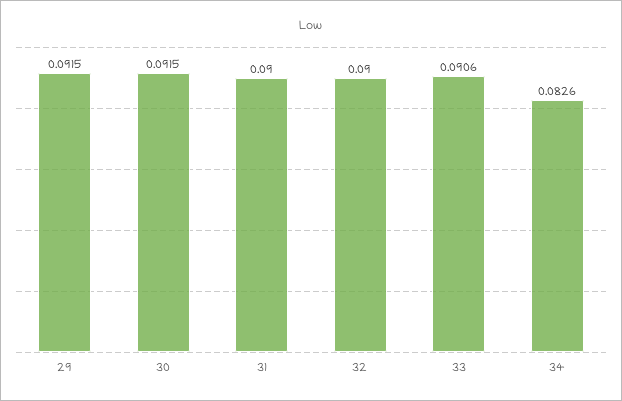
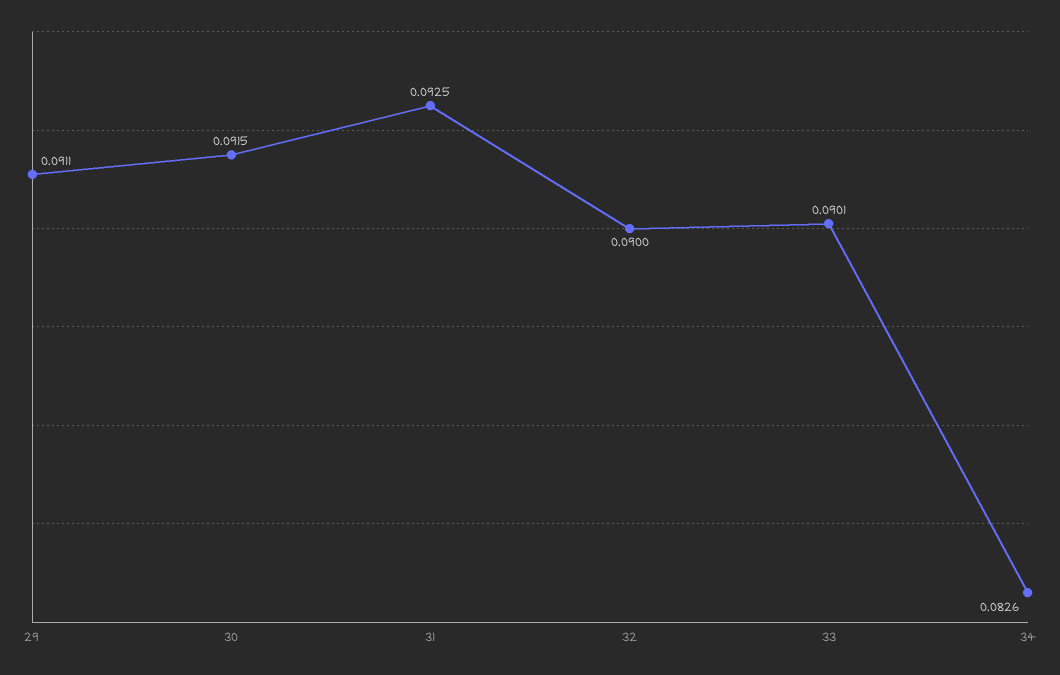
29: 0.0915 -> 0.0911
31: 0.09 -> 0.0925
33: 0.0906 -> 0.0901

